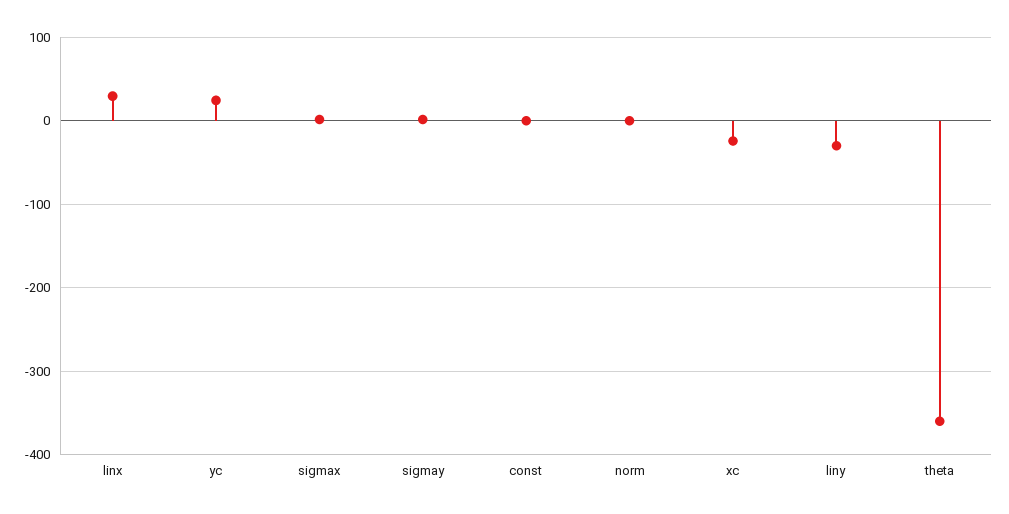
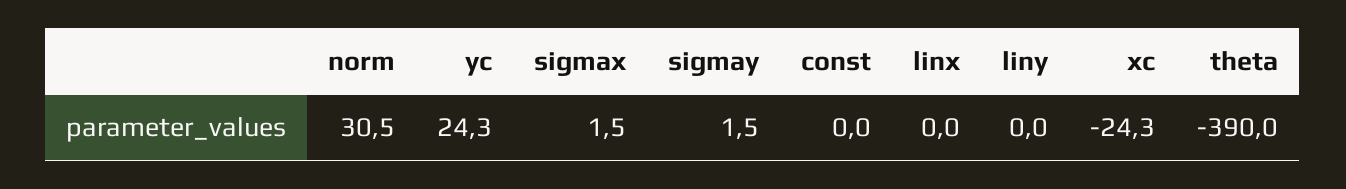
linx: 30 -> 0
norm: 0 -> 30.5
liny: -30 -> 0
theta: -360 -> -390

